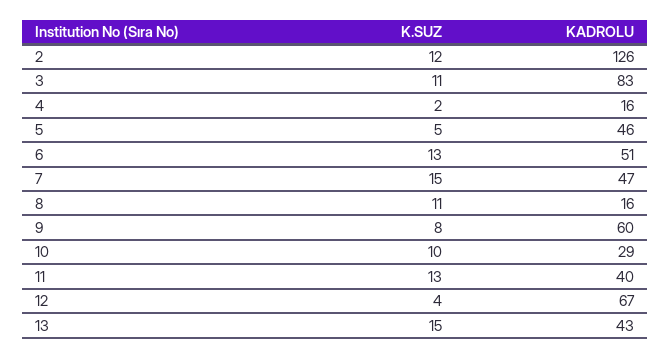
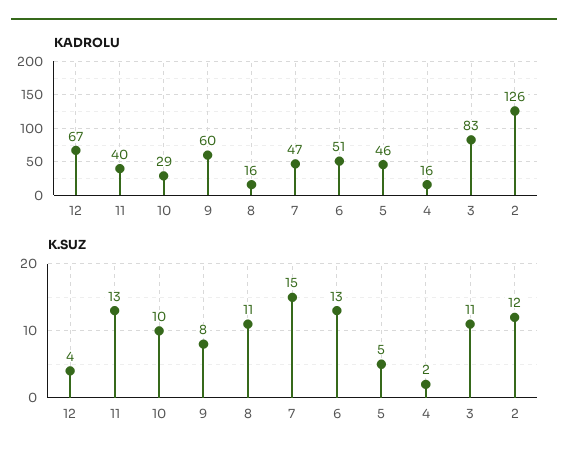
K.SUZ, 13: 15 -> none
KADROLU, 13: 43 -> none

